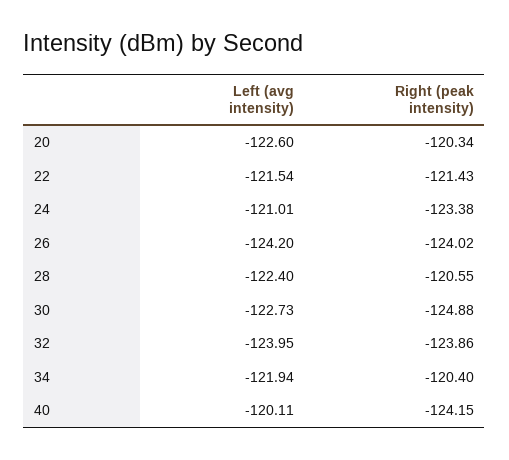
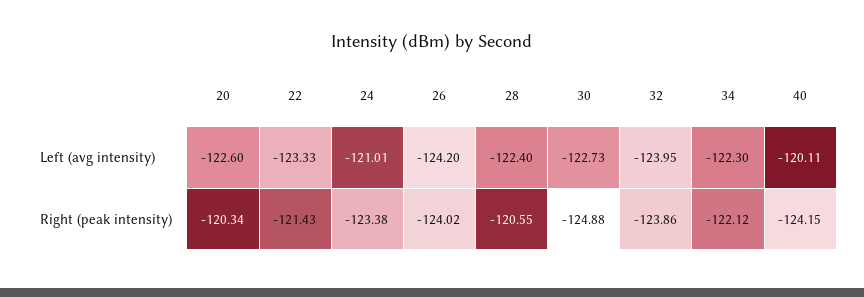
Left (avg intensity), 22: -121.54 -> -123.33
Left (avg intensity), 34: -121.94 -> -122.3
Right (peak intensity), 34: -120.4 -> -122.12

